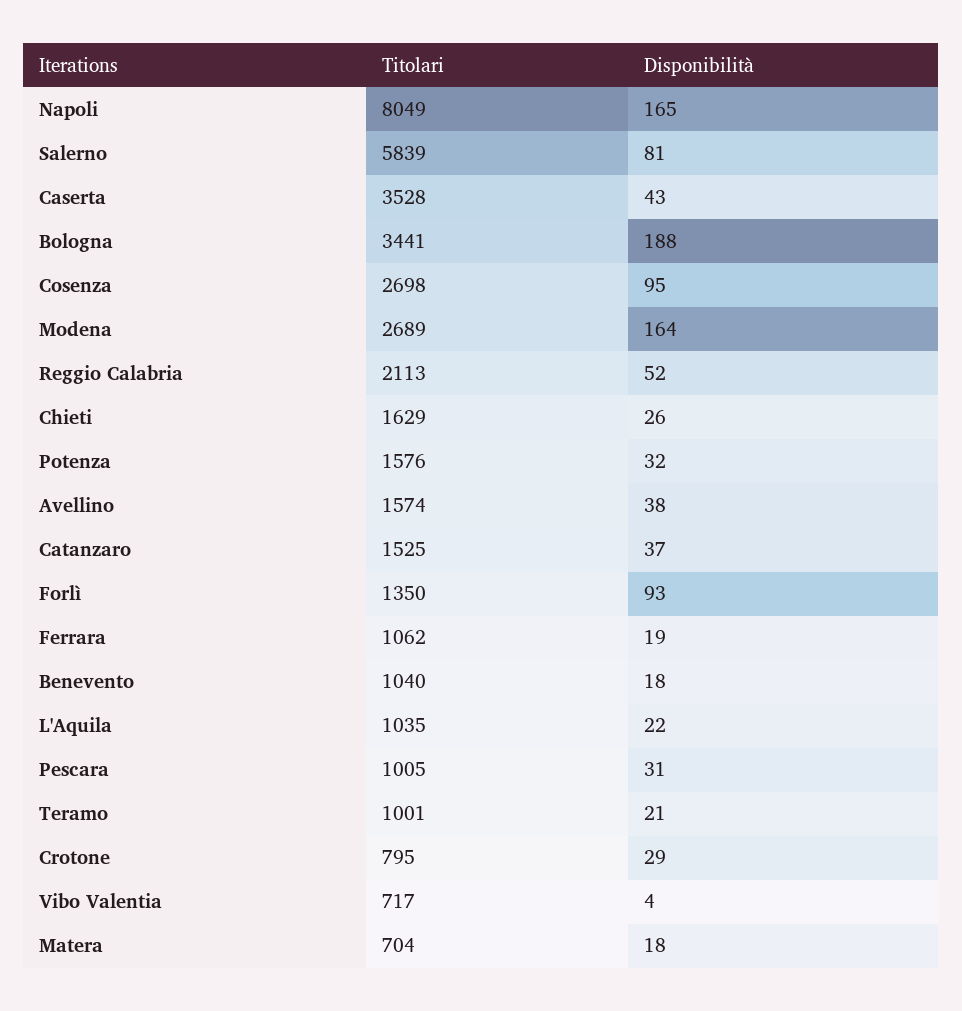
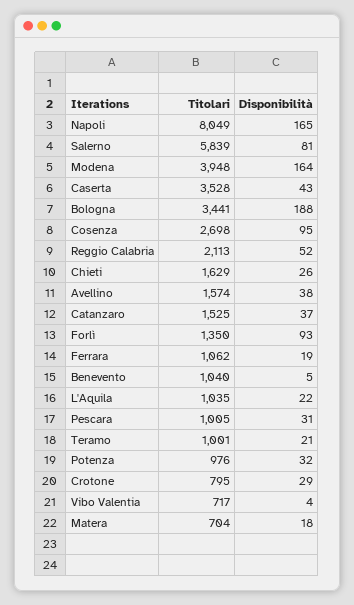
Titolari, Modena: 2689 -> 3948
Titolari, Potenza: 1576 -> 976
Disponibilità, Benevento: 18 -> 5

